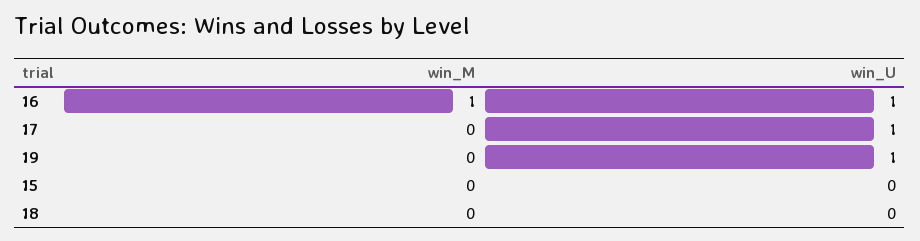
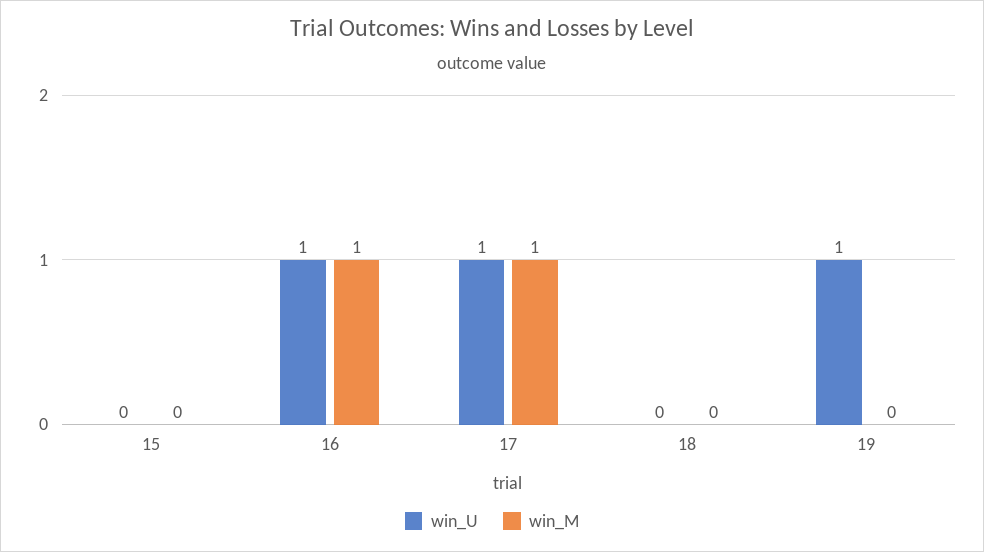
win_M, 17: 0 -> 1

